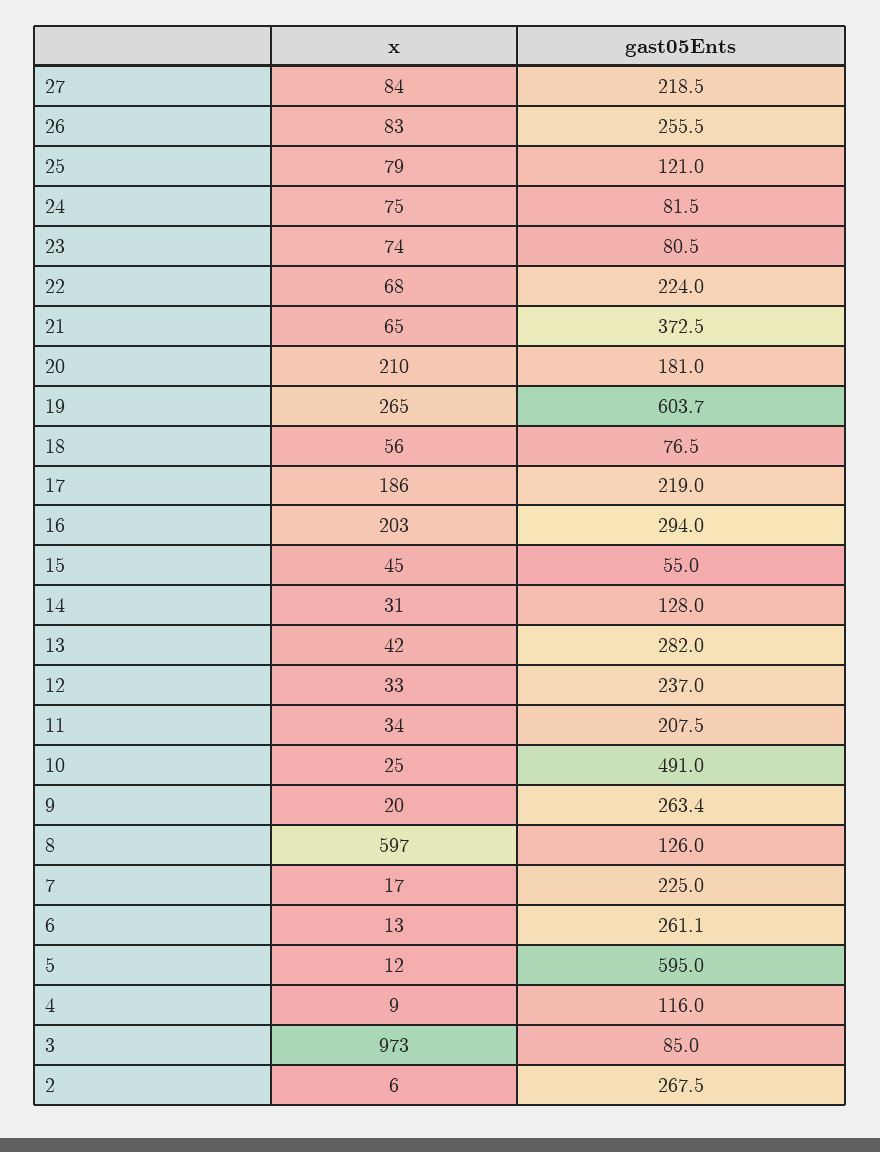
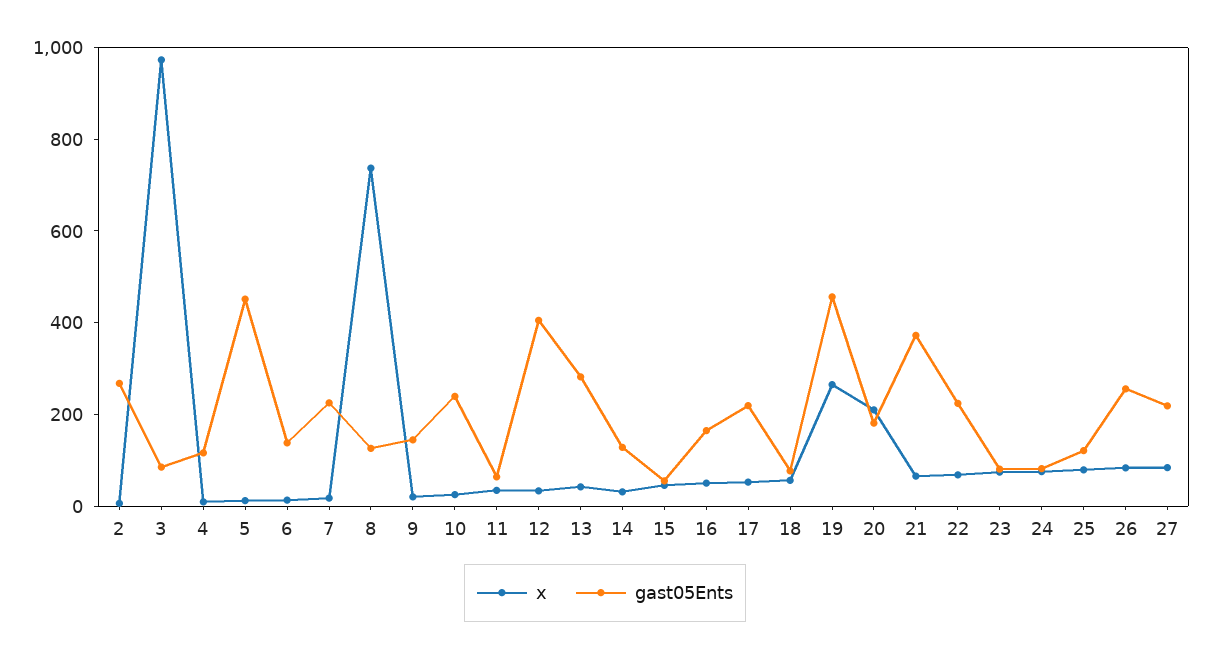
gast05Ents, 19: 603.7 -> 450
x, 17: 186 -> 50
x, 16: 203 -> 50
gast05Ents, 16: 294 -> 150
gast05Ents, 12: 237 -> 400
gast05Ents, 11: 207.5 -> 50
gast05Ents, 10: 491 -> 250
gast05Ents, 9: 263.4 -> 150
x, 8: 597 -> 750
gast05Ents, 6: 261.1 -> 150
gast05Ents, 5: 595 -> 450

